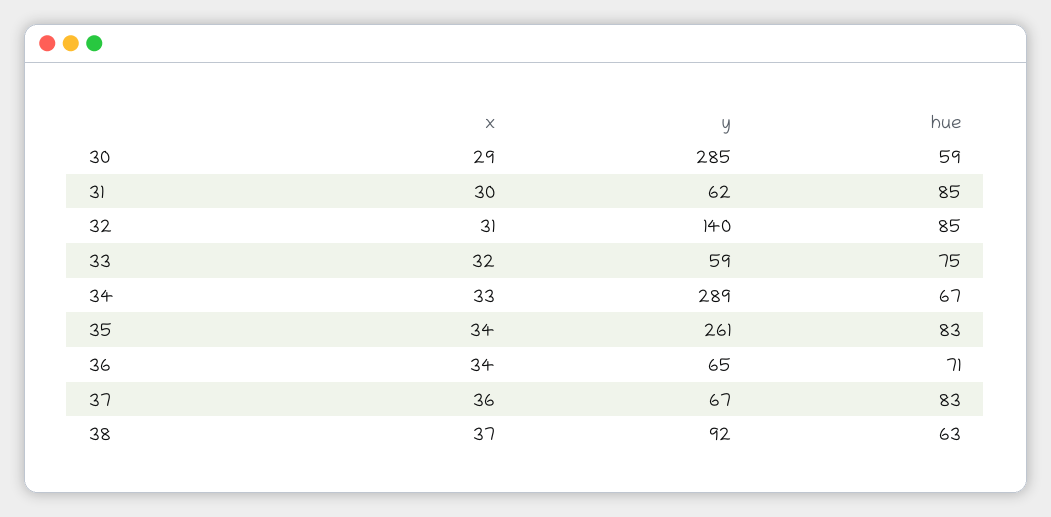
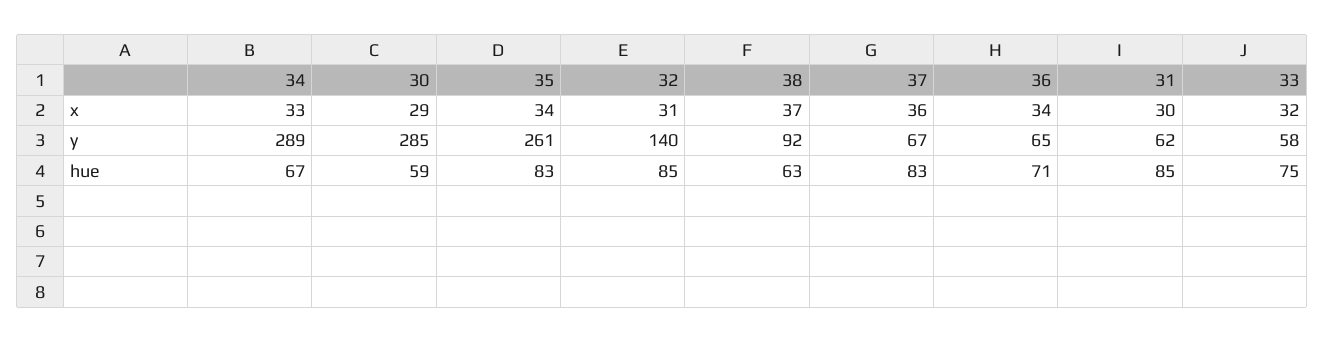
y, 33: 59 -> 58

